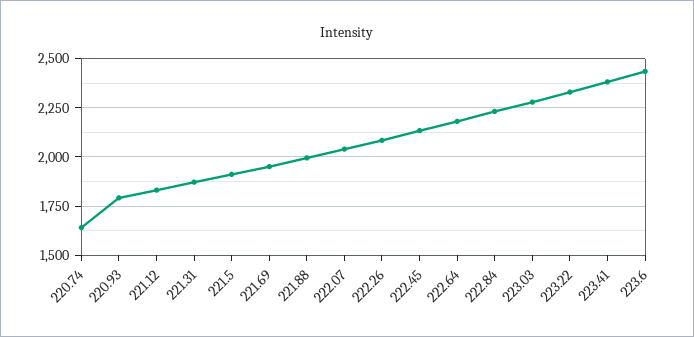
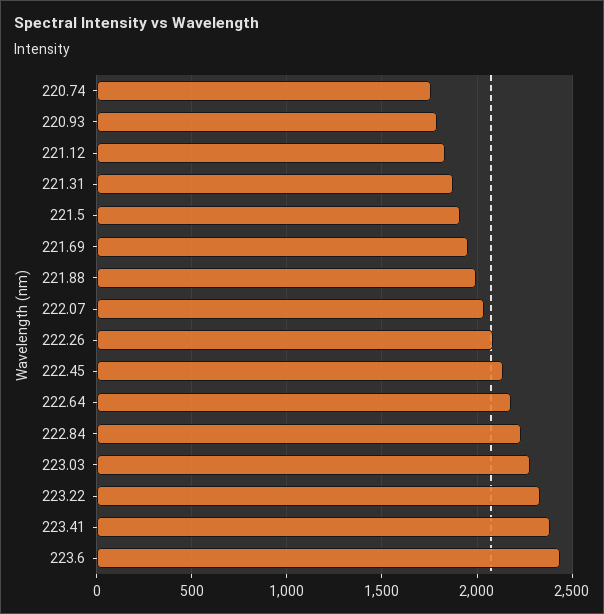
220.74: 1650 -> 1750

